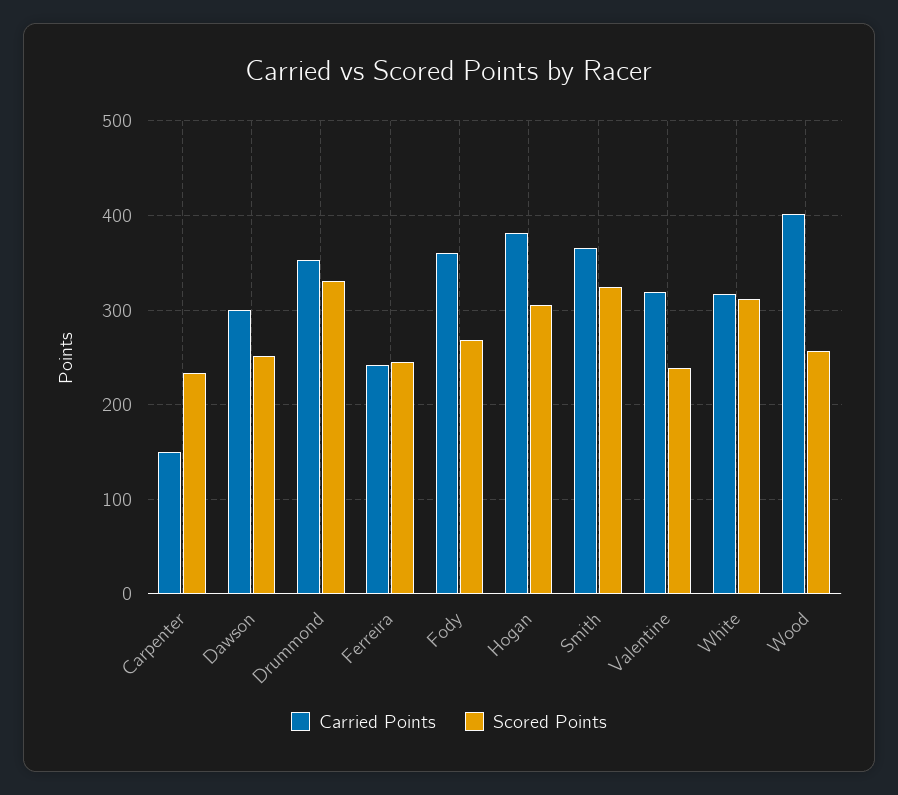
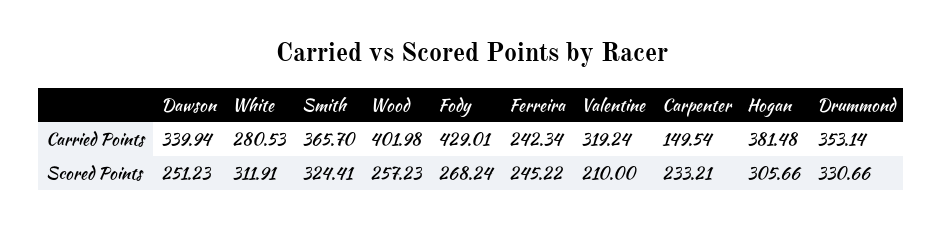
Carried Points, Dawson: 300 -> 339.94
Carried Points, Fody: 360 -> 429.01
Scored Points, Valentine: 240 -> 210
Carried Points, White: 320 -> 280.53

